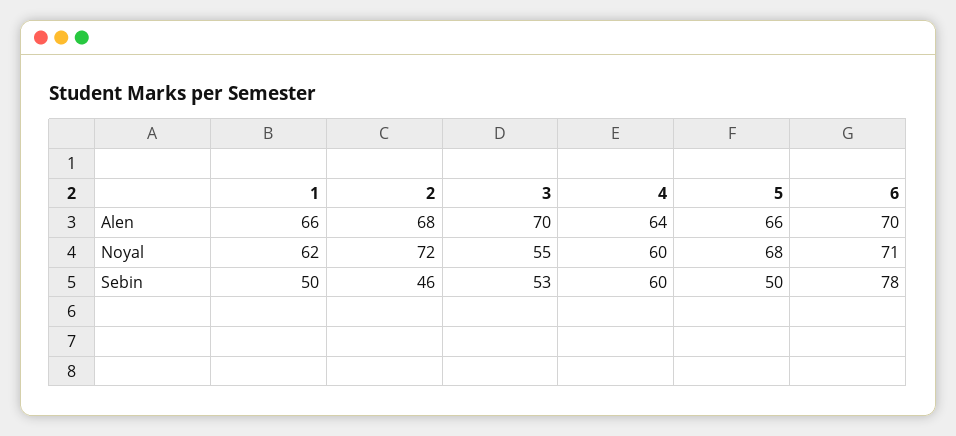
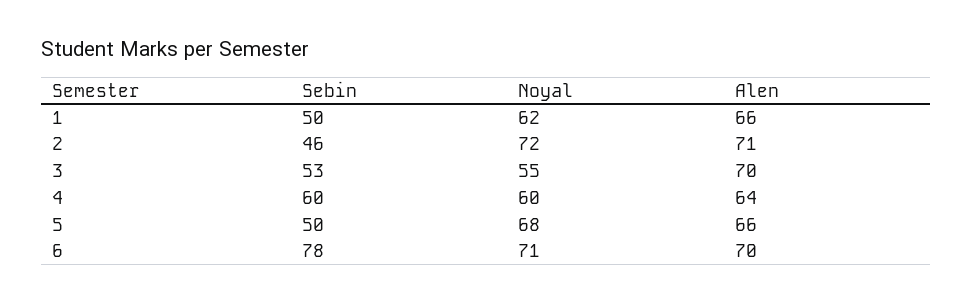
2, Alen: 68 -> 71

